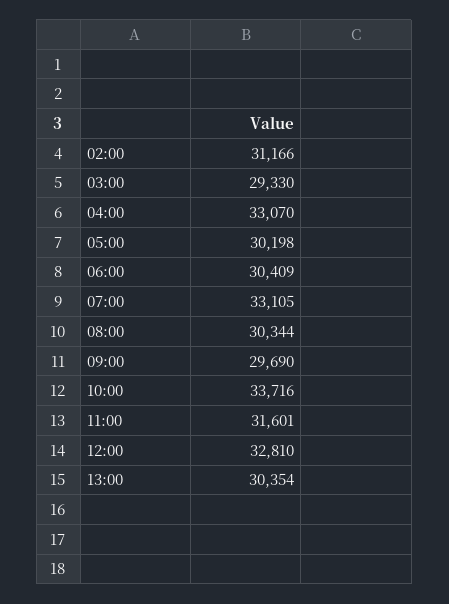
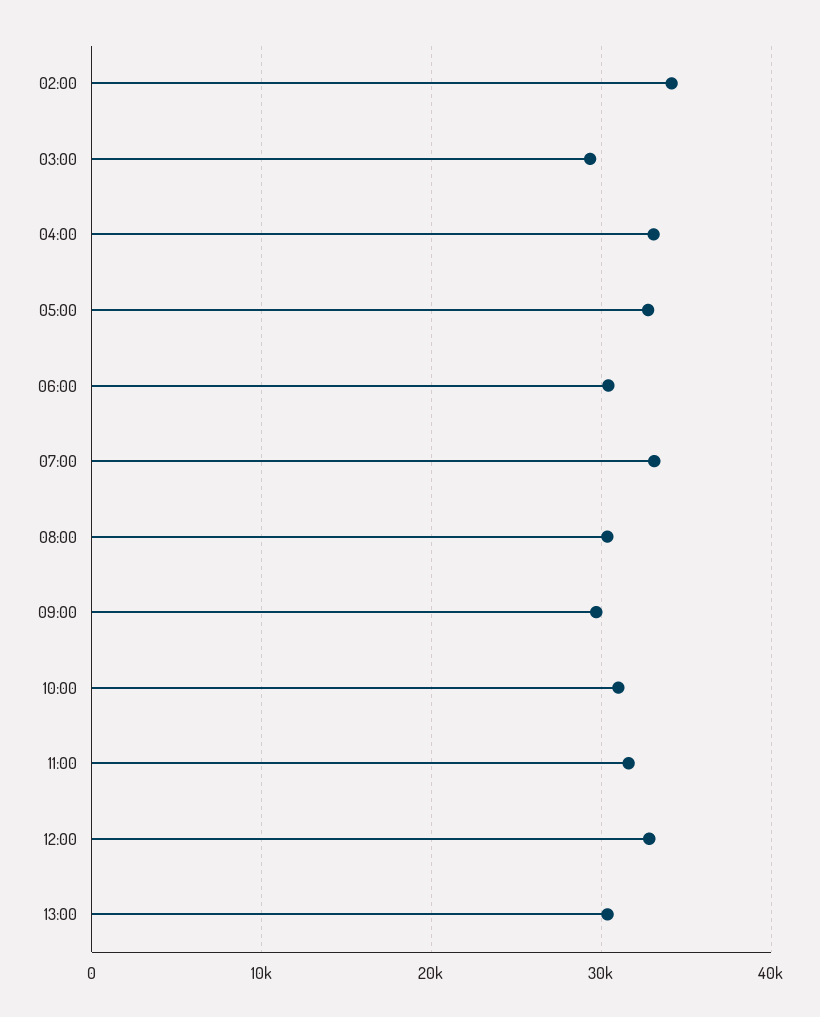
02:00: 31166 -> 34000
05:00: 30198 -> 33000
10:00: 33716 -> 31000

